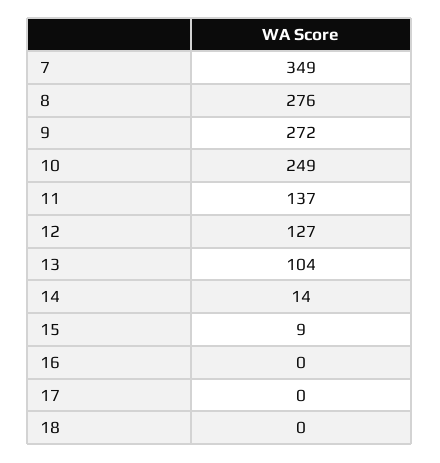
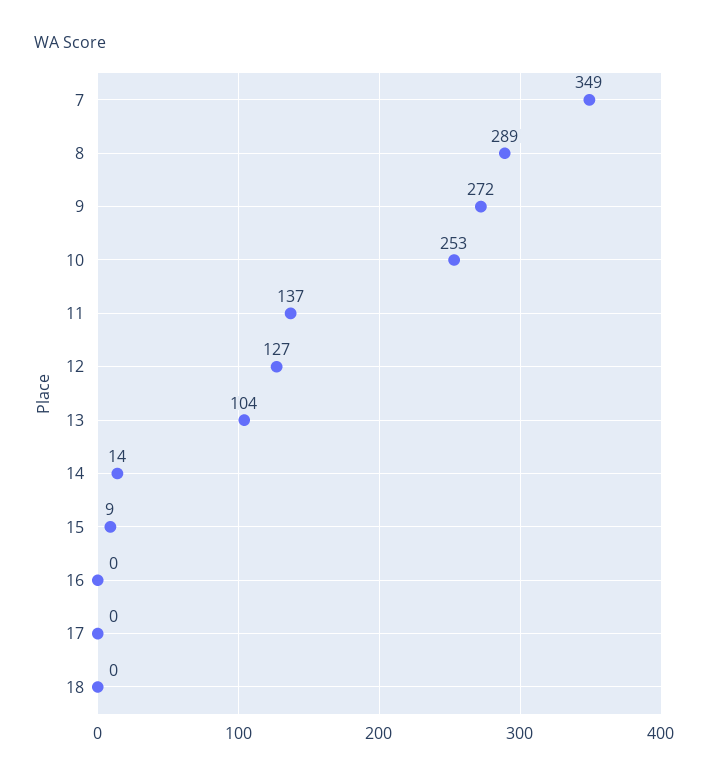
8: 276 -> 289
10: 249 -> 253

